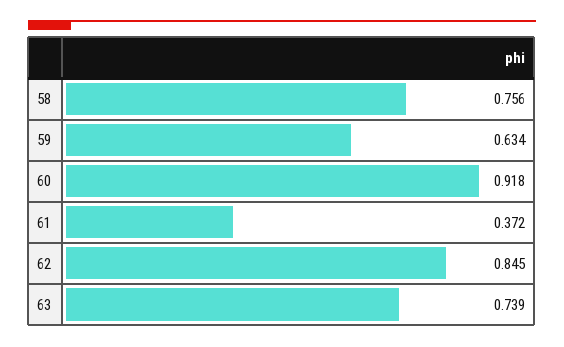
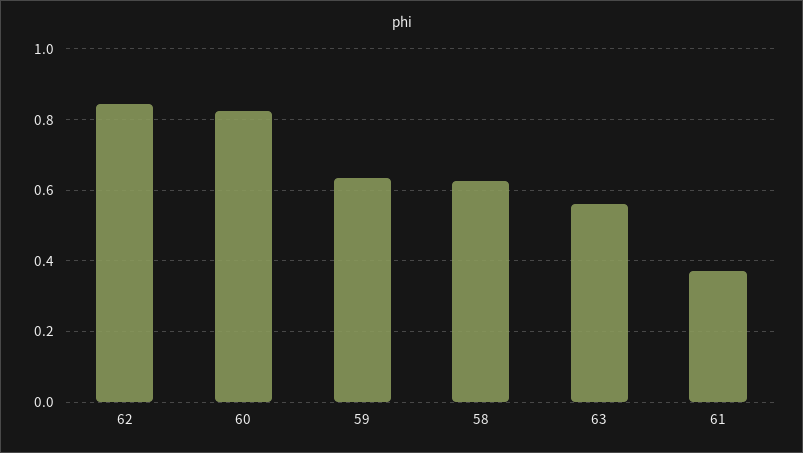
58: 0.756 -> 0.62
60: 0.918 -> 0.82
63: 0.739 -> 0.56

